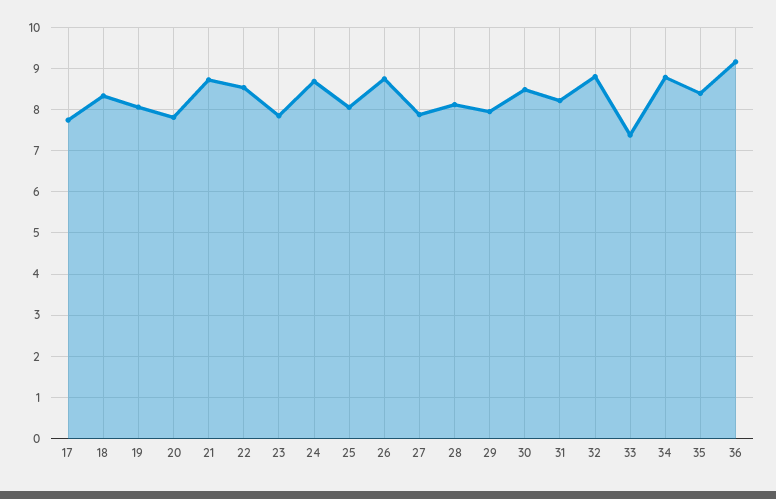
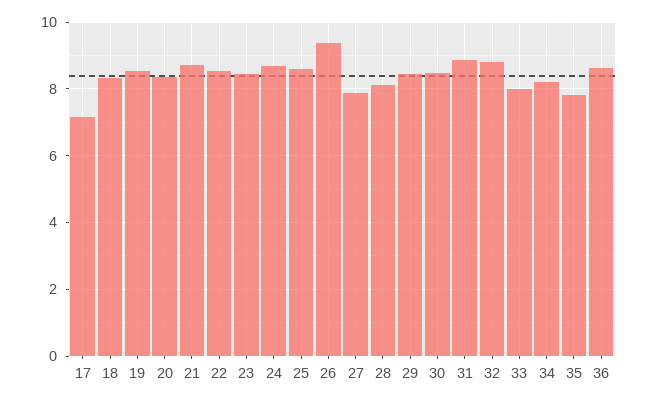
17: 7.8 -> 7.2
19: 8 -> 8.6
20: 7.8 -> 8.4
23: 7.8 -> 8.4
25: 8 -> 8.6
26: 8.8 -> 9.4
29: 8 -> 8.4
31: 8.2 -> 8.8
33: 7.4 -> 8
34: 8.8 -> 8.2
35: 8.4 -> 7.8
36: 9.2 -> 8.6

